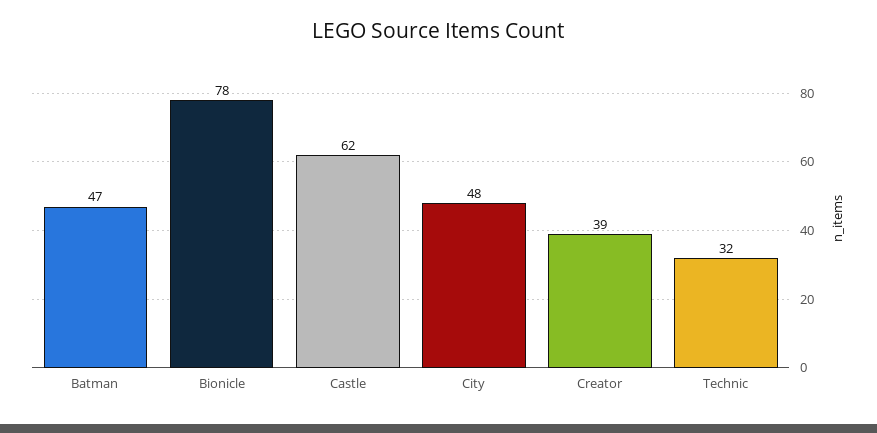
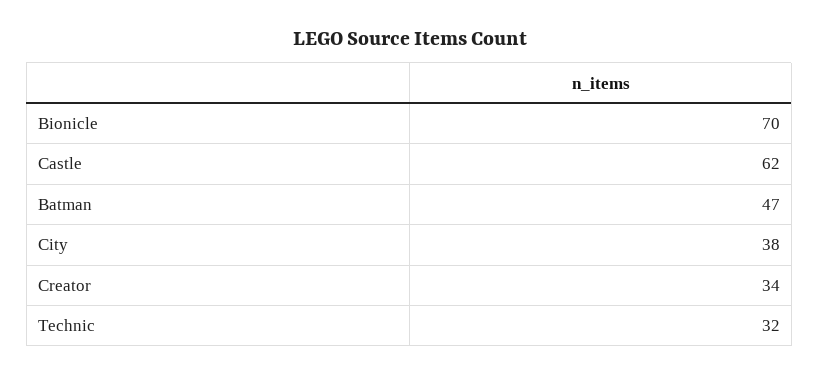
Bionicle: 78 -> 70
City: 48 -> 38
Creator: 39 -> 34

